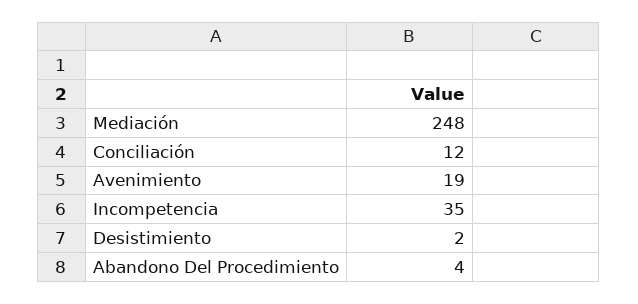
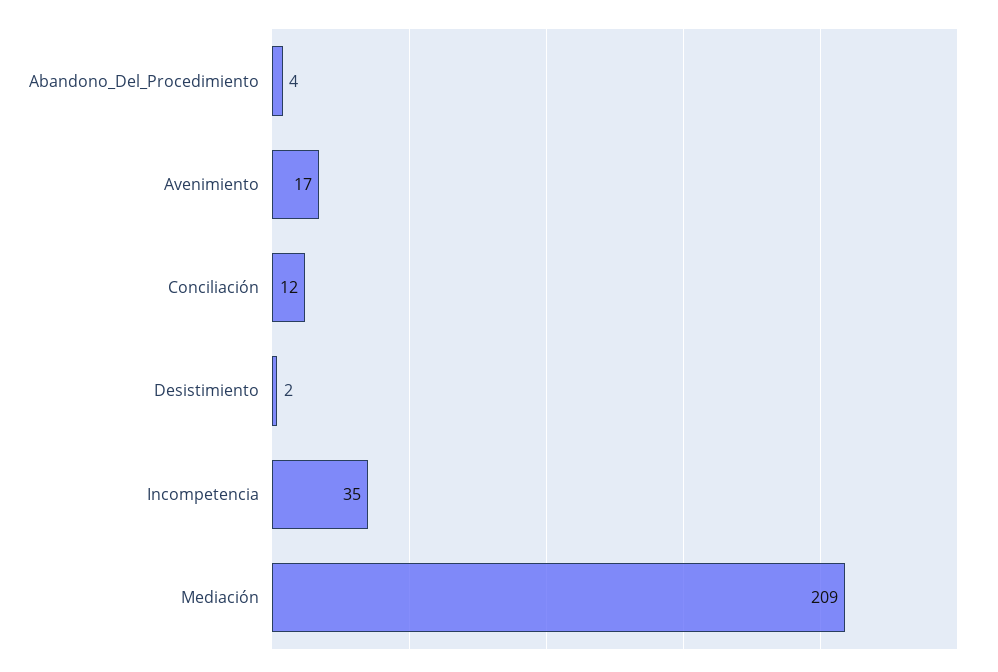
Mediación: 248 -> 209
Avenimiento: 19 -> 17

